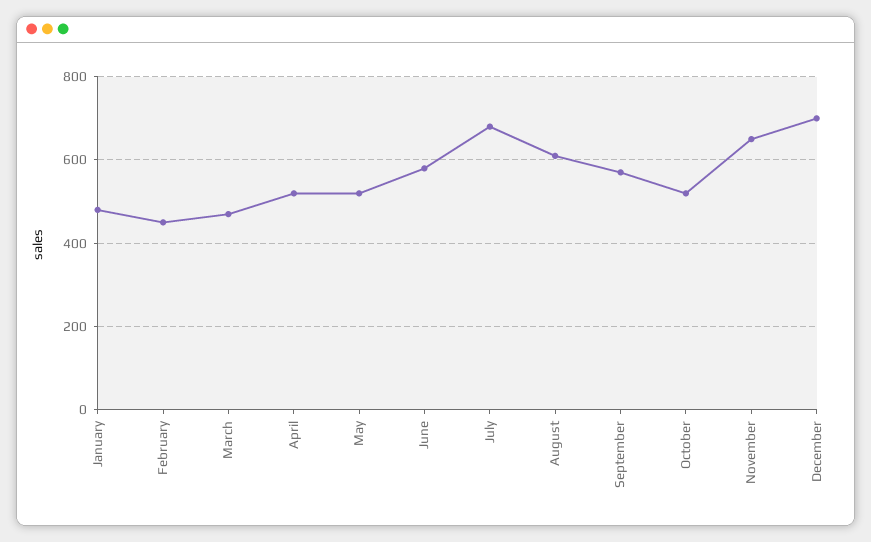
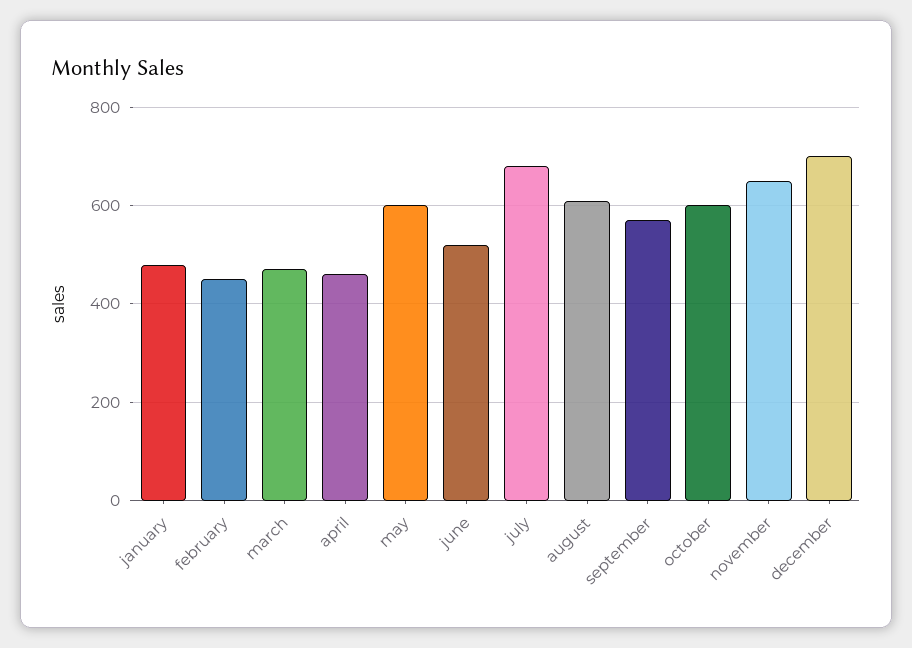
April: 520 -> 460
May: 520 -> 600
June: 580 -> 520
October: 520 -> 600

